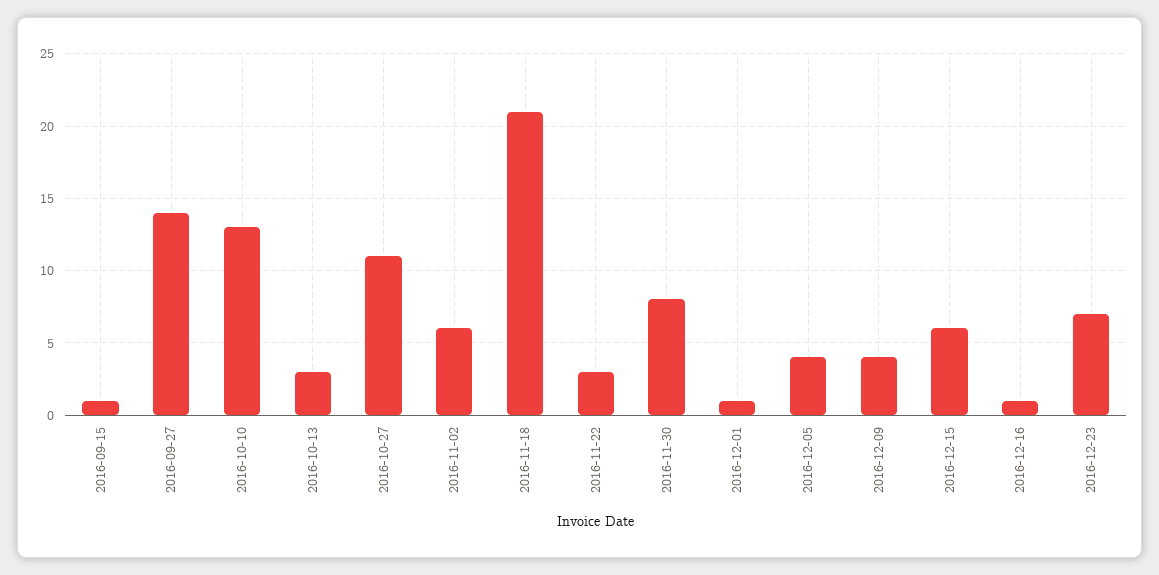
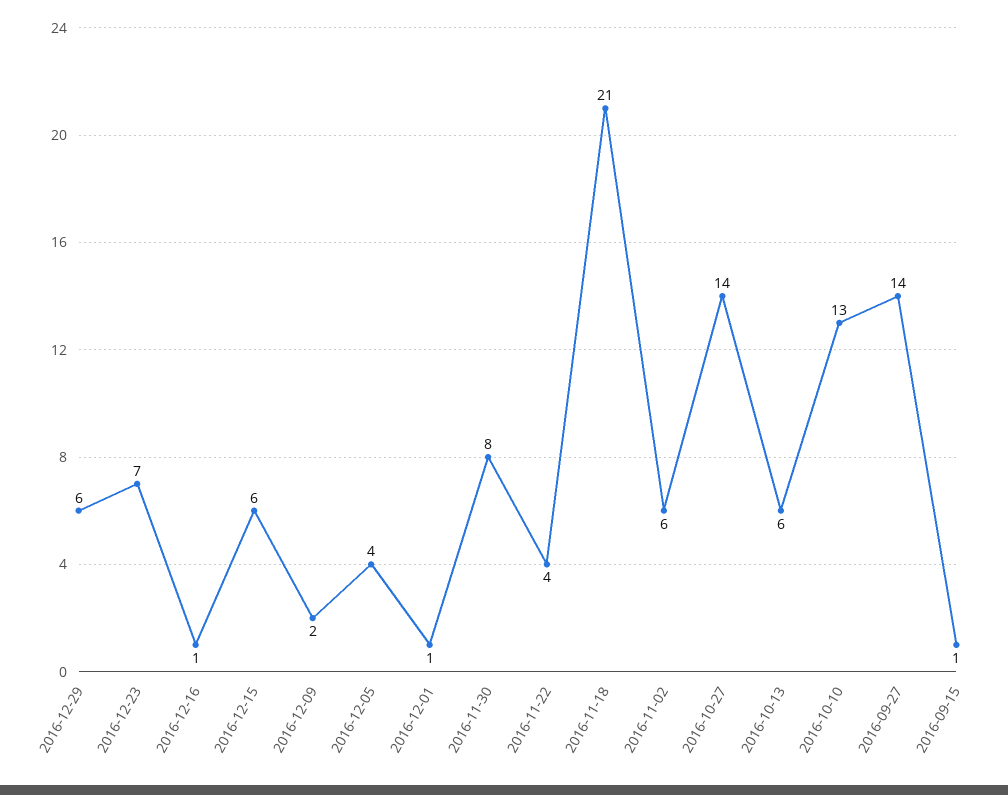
2016-10-13: 3 -> 6
2016-10-27: 11 -> 14
2016-11-22: 3 -> 4
2016-12-09: 4 -> 2
2016-12-29: none -> 6

